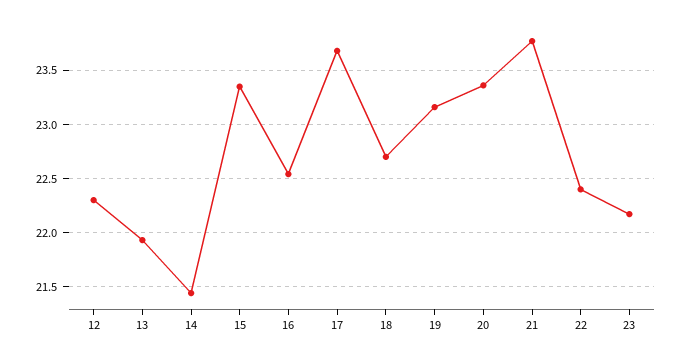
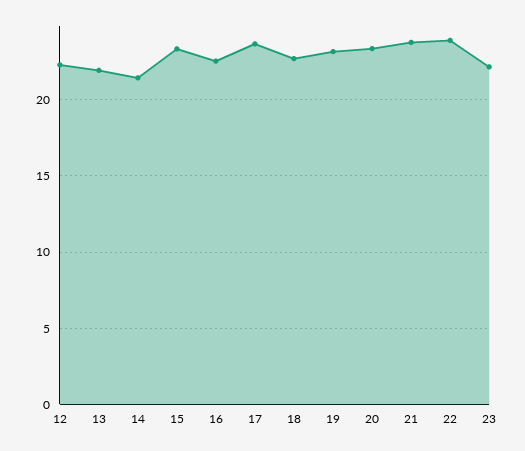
22: 22.4 -> 24

